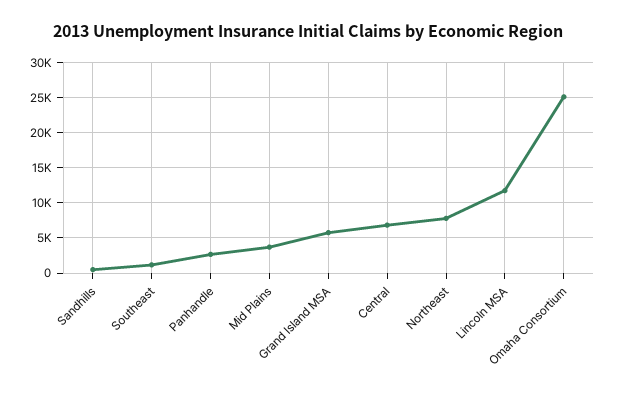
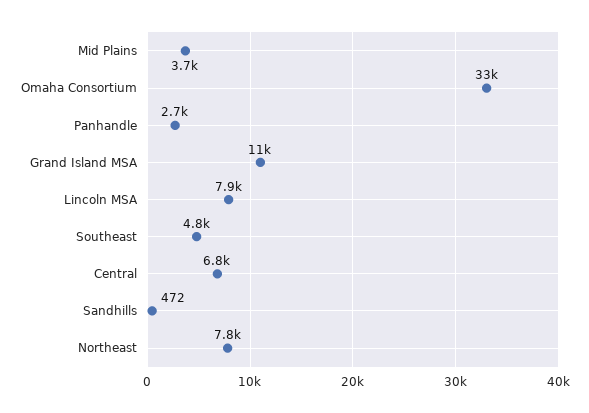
Southeast: 1000 -> 4800
Grand Island MSA: 6000 -> 11000
Lincoln MSA: 12000 -> 7900
Omaha Consortium: 25000 -> 33000

